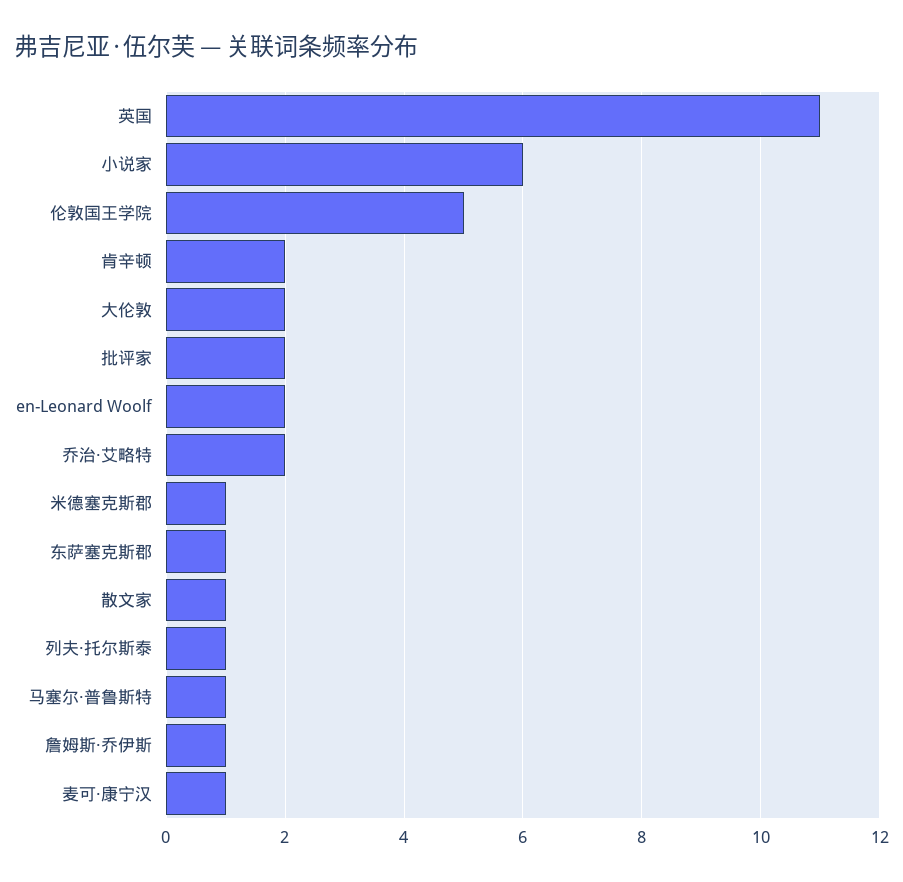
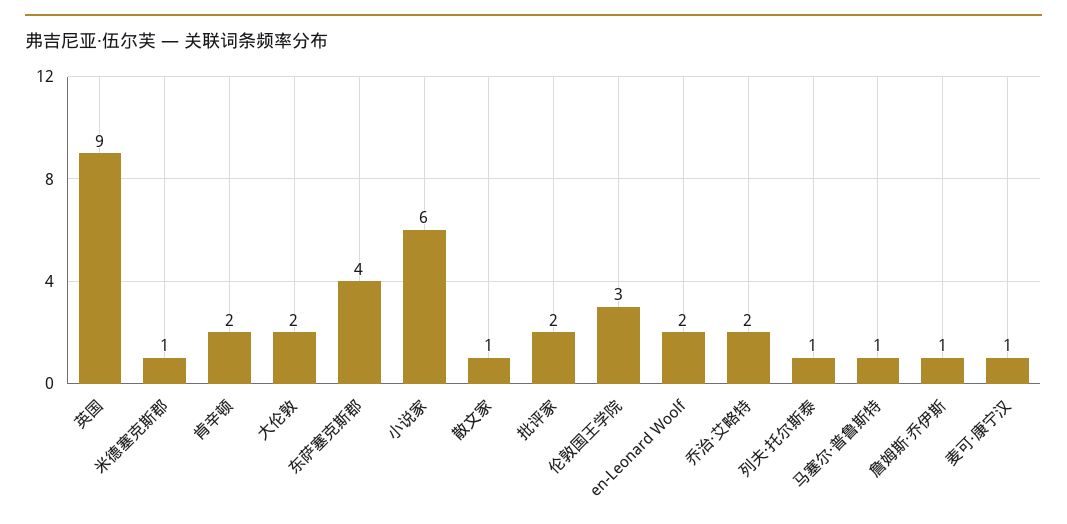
英国: 11 -> 9
伦敦国王学院: 5 -> 3
东萨塞克斯郡: 1 -> 4

